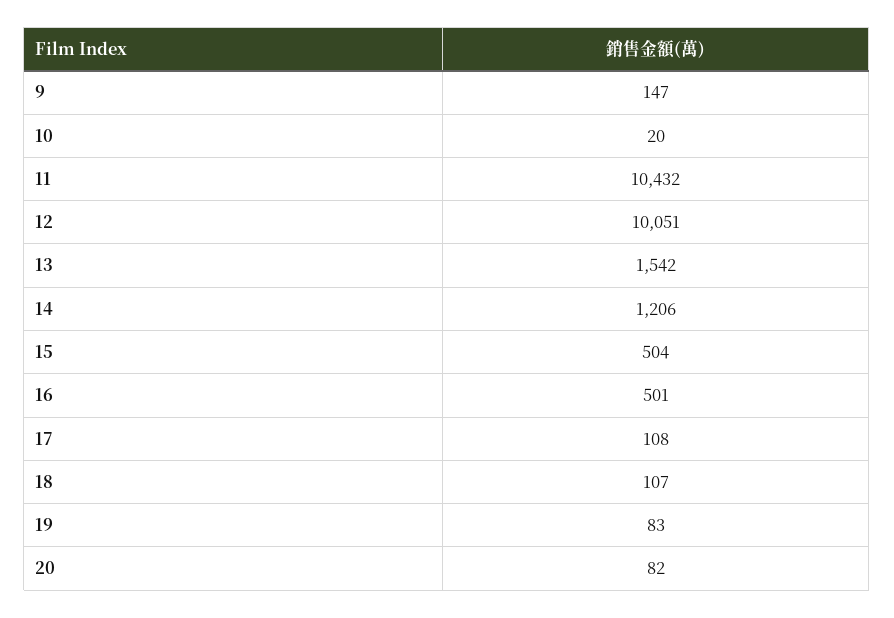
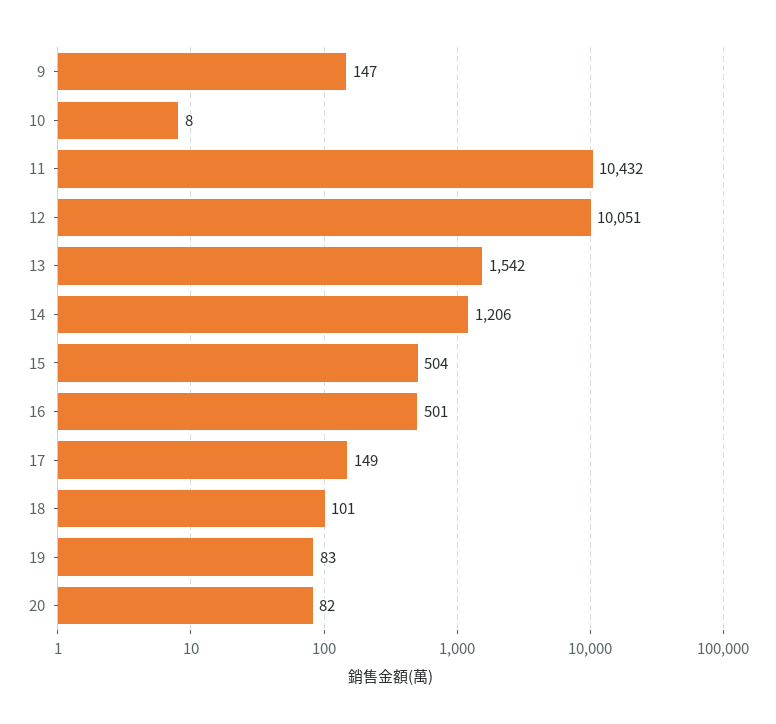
10: 20 -> 8
17: 108 -> 149
18: 107 -> 101

